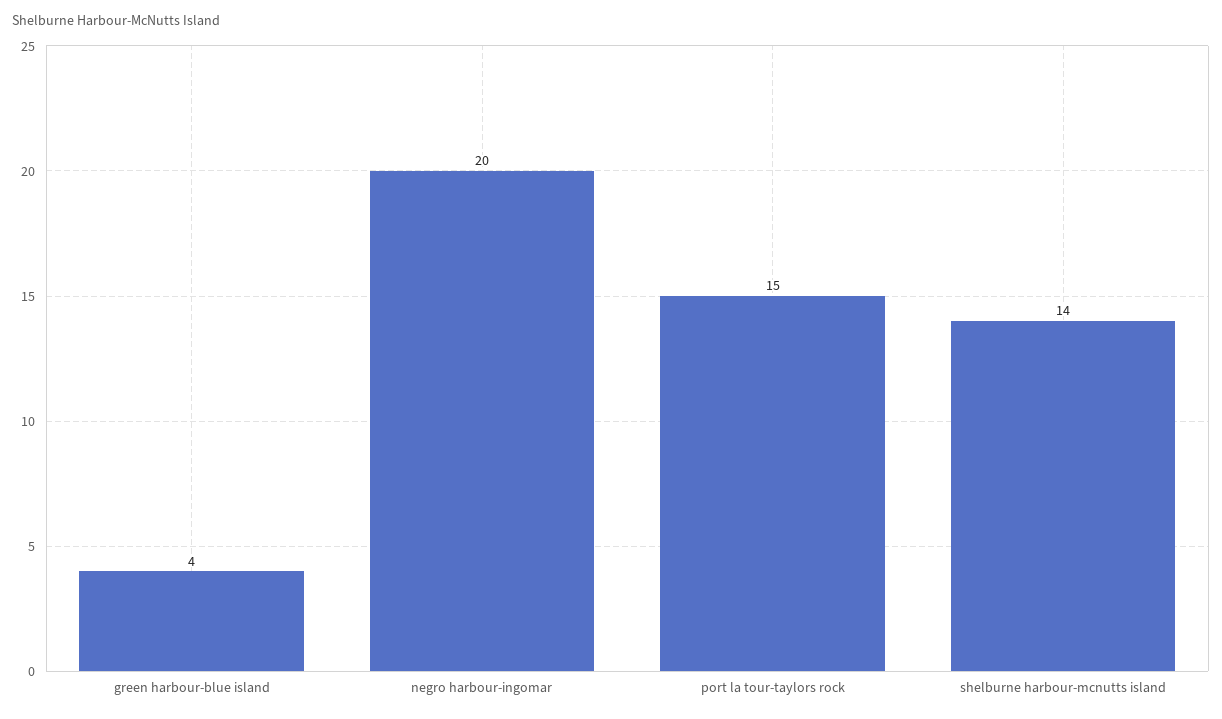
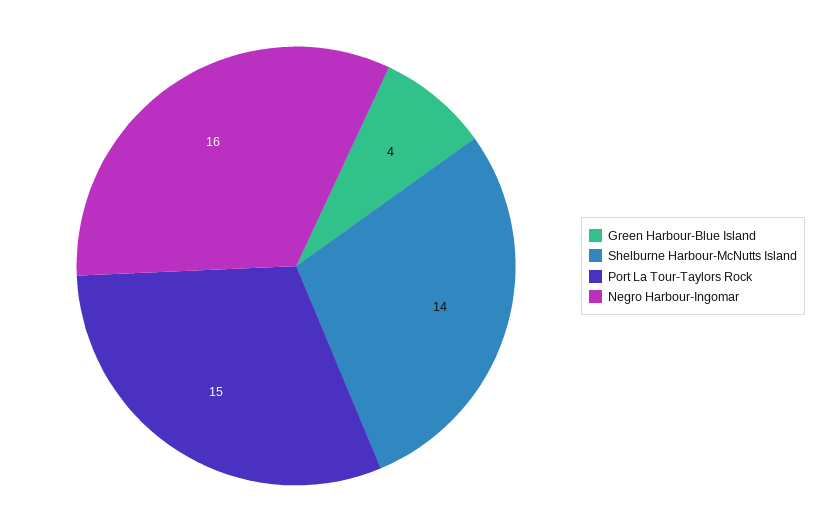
negro harbour-ingomar: 20 -> 16

